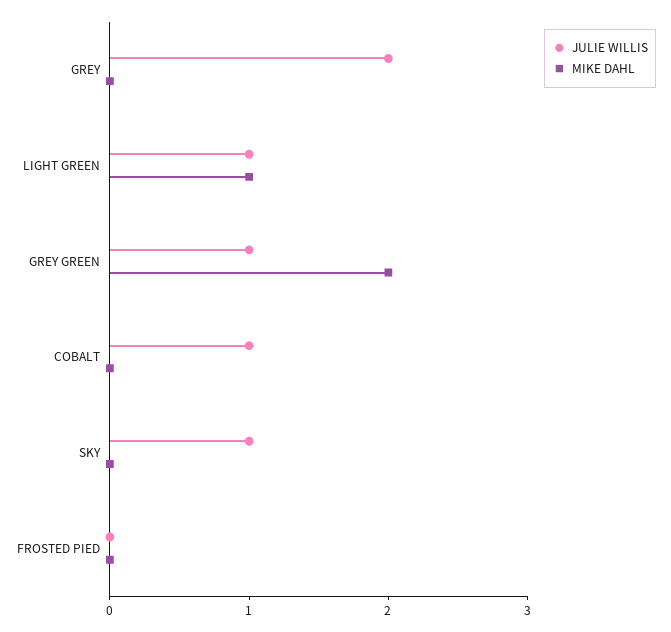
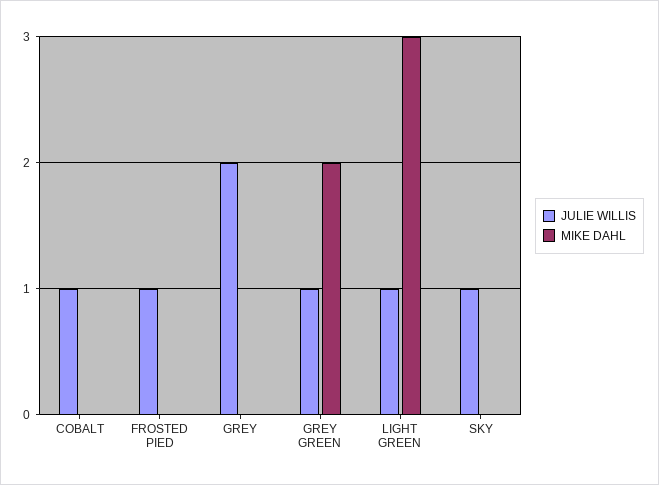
MIKE DAHL, LIGHT GREEN: 1 -> 3
JULIE WILLIS, FROSTED PIED: 0 -> 1

